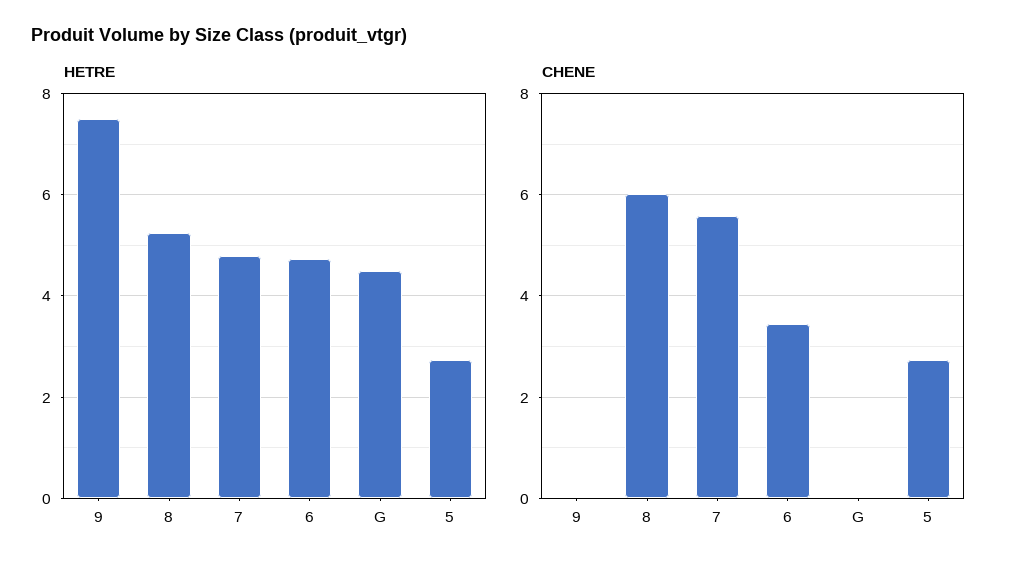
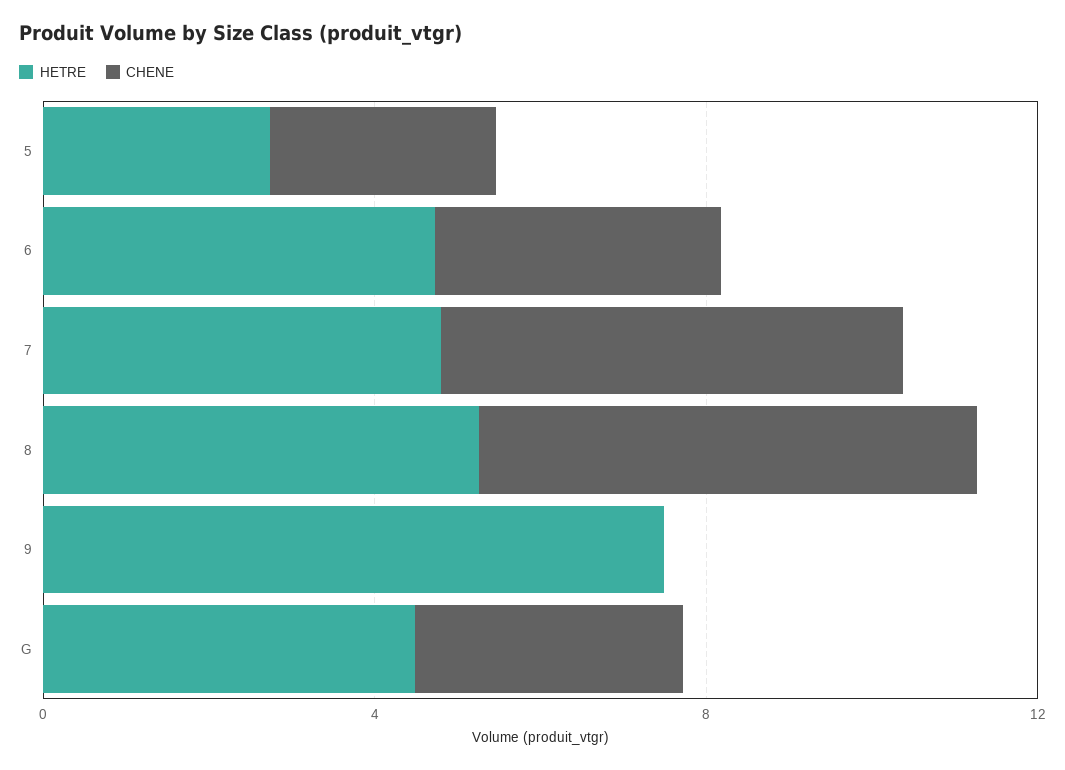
CHENE, G: 0 -> 3

